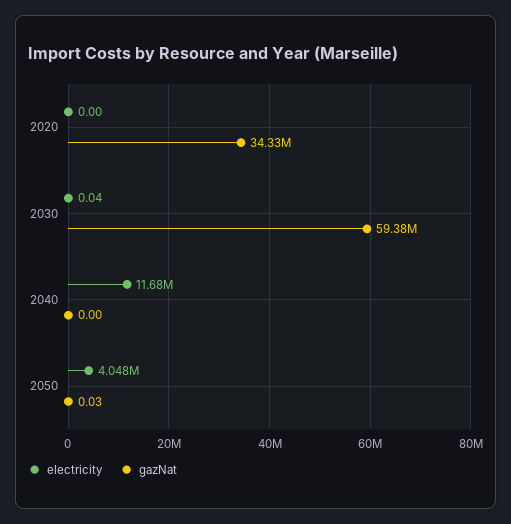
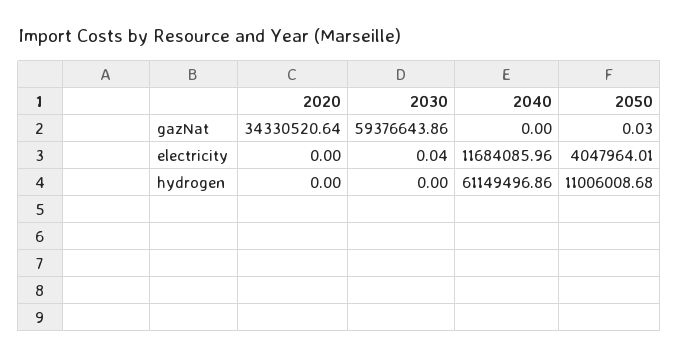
hydrogen, 2020: none -> 0
hydrogen, 2030: none -> 0
hydrogen, 2040: none -> 61149496.86
hydrogen, 2050: none -> 11006008.68

